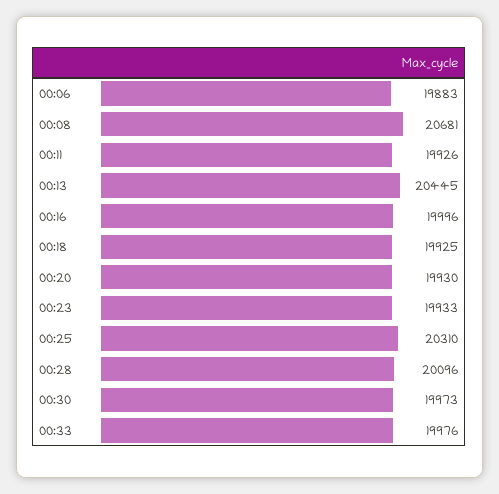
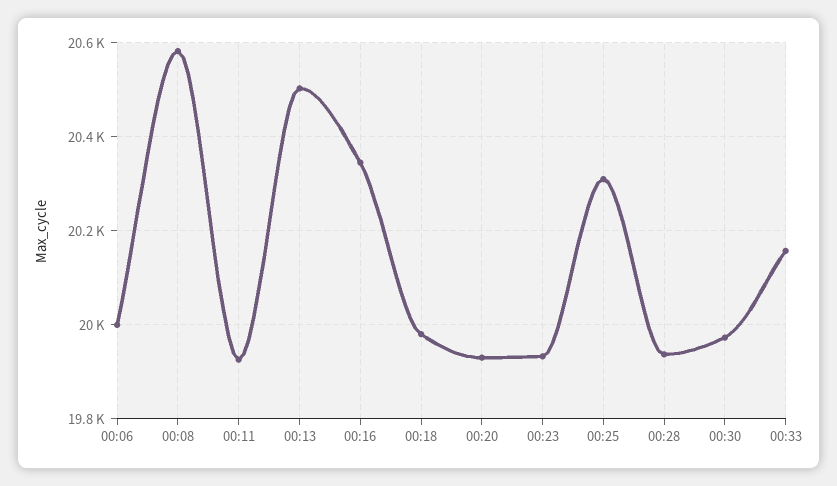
00:06: 19883 -> 20000
00:08: 20681 -> 20580
00:13: 20445 -> 20500
00:16: 19996 -> 20340
00:18: 19925 -> 19980
00:28: 20096 -> 19940
00:33: 19976 -> 20160

